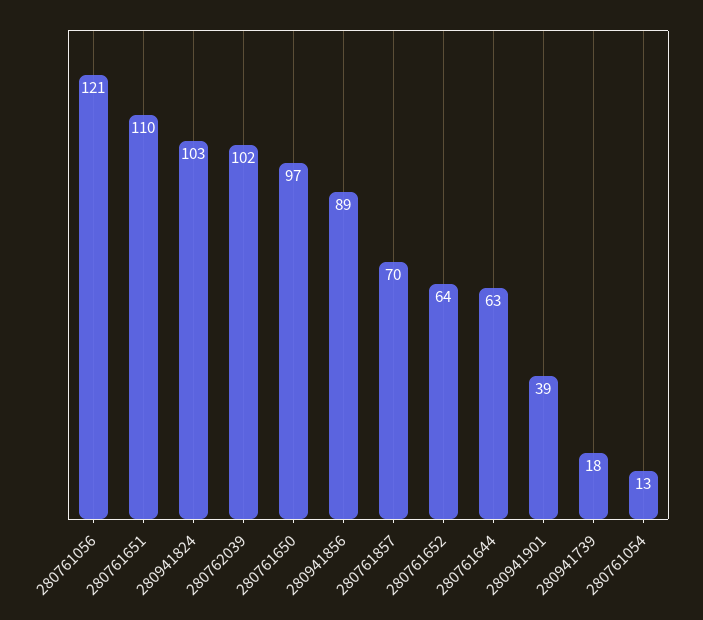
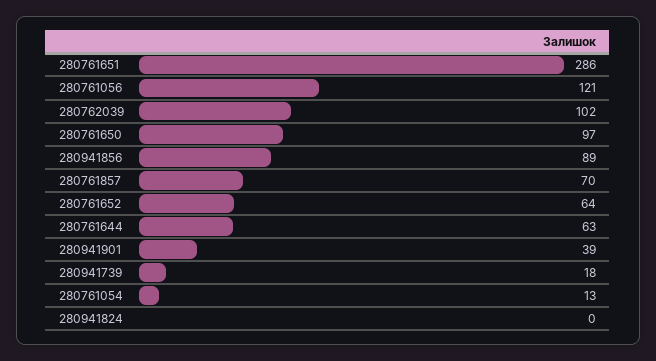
280761651: 110 -> 286
280941824: 103 -> 0

